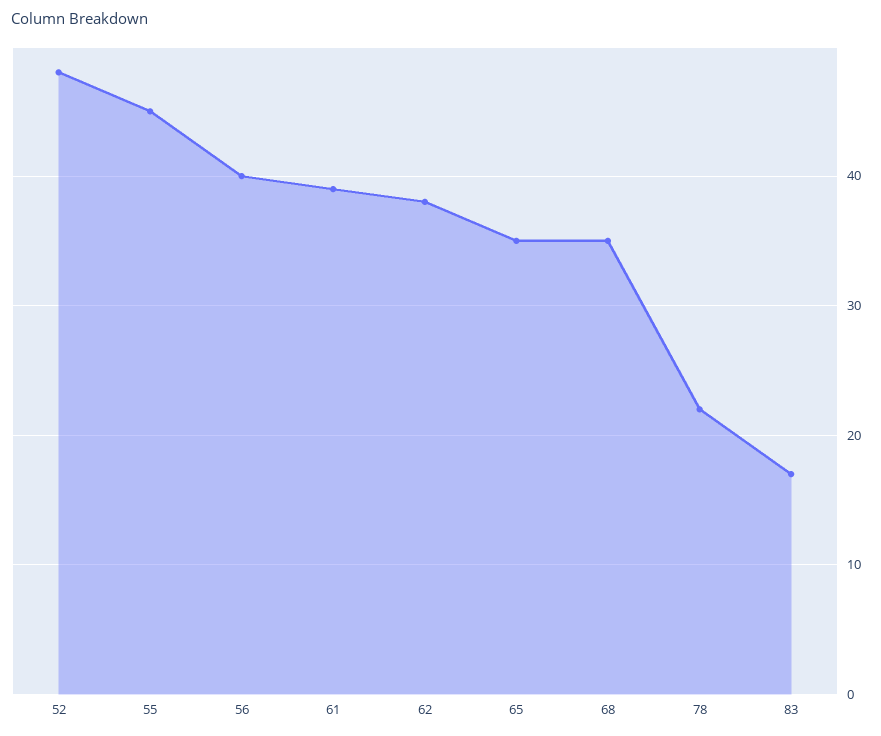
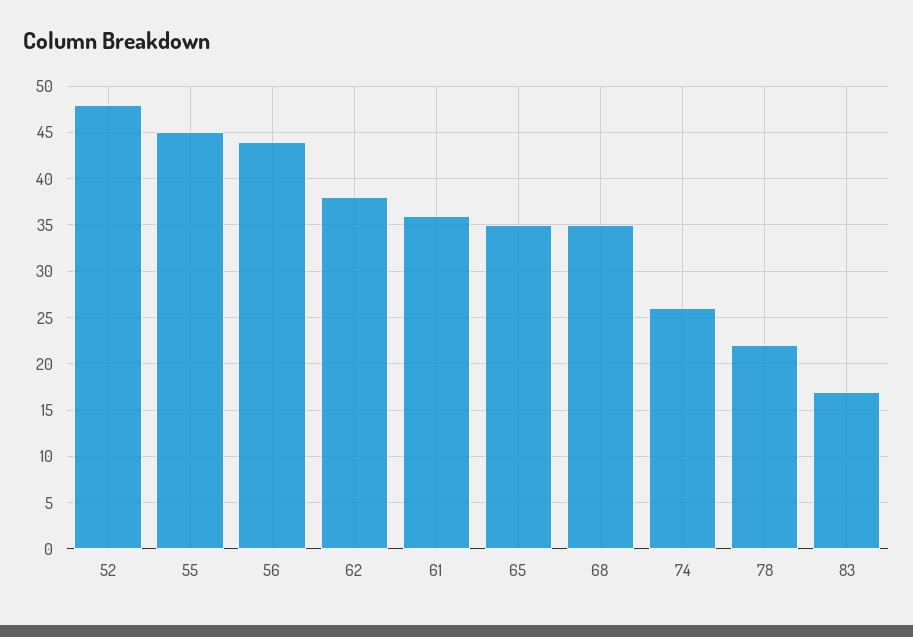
56: 40 -> 44
61: 39 -> 36
74: none -> 26

